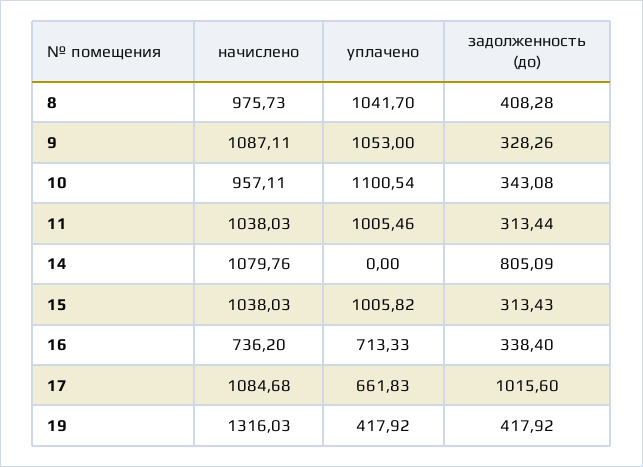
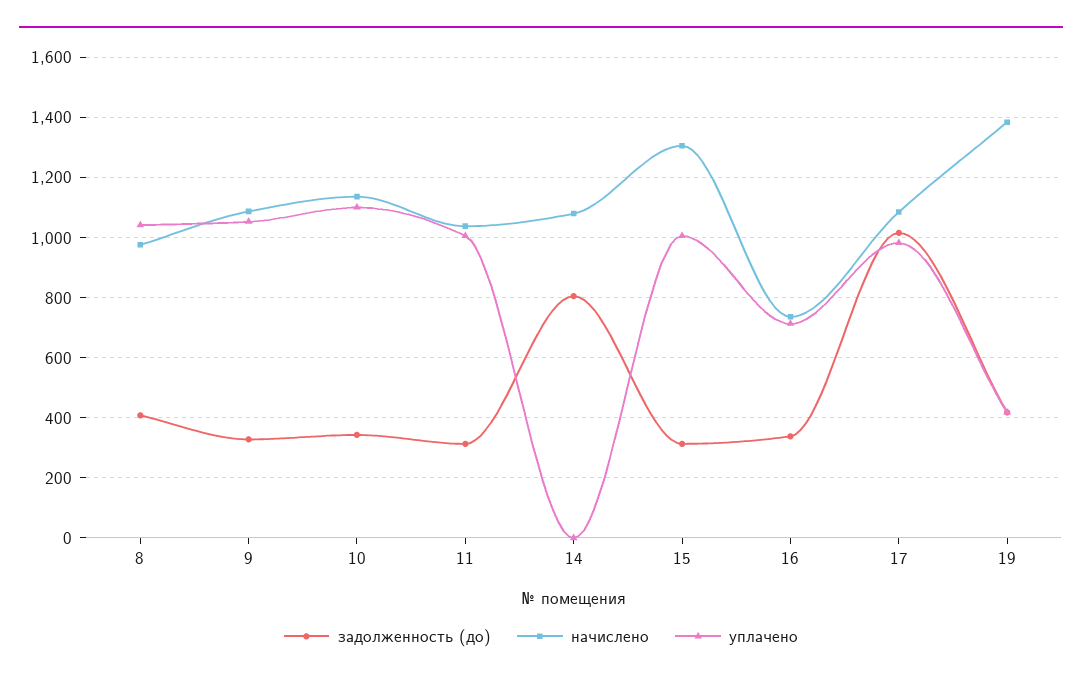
начислено, 10: 957.11 -> 1140
начислено, 15: 1038.03 -> 1300
уплачено, 17: 661.83 -> 980
начислено, 19: 1316.03 -> 1380

